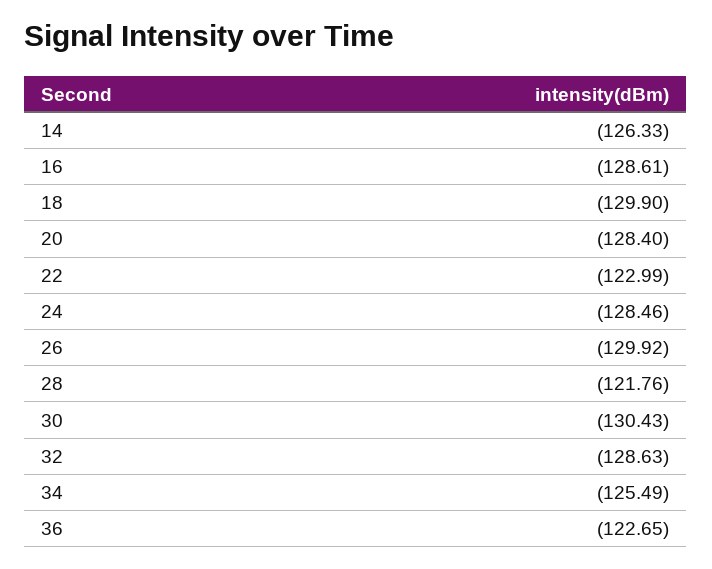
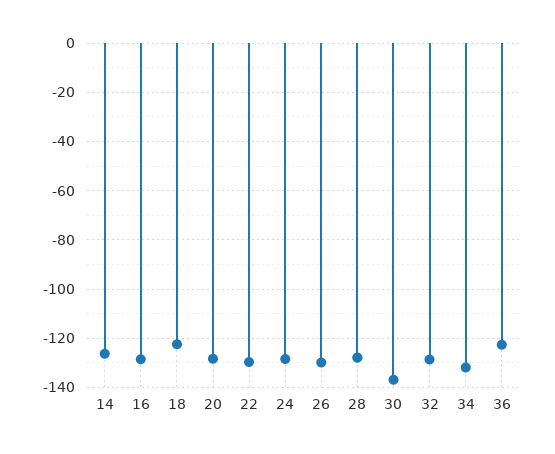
18: -129.9 -> -122.5
22: -122.99 -> -130
28: -121.76 -> -127.5
30: -130.43 -> -137.5
34: -125.49 -> -132.5

